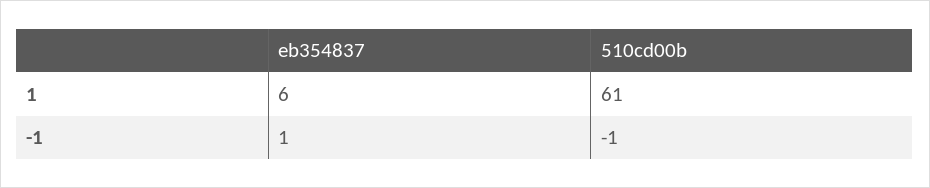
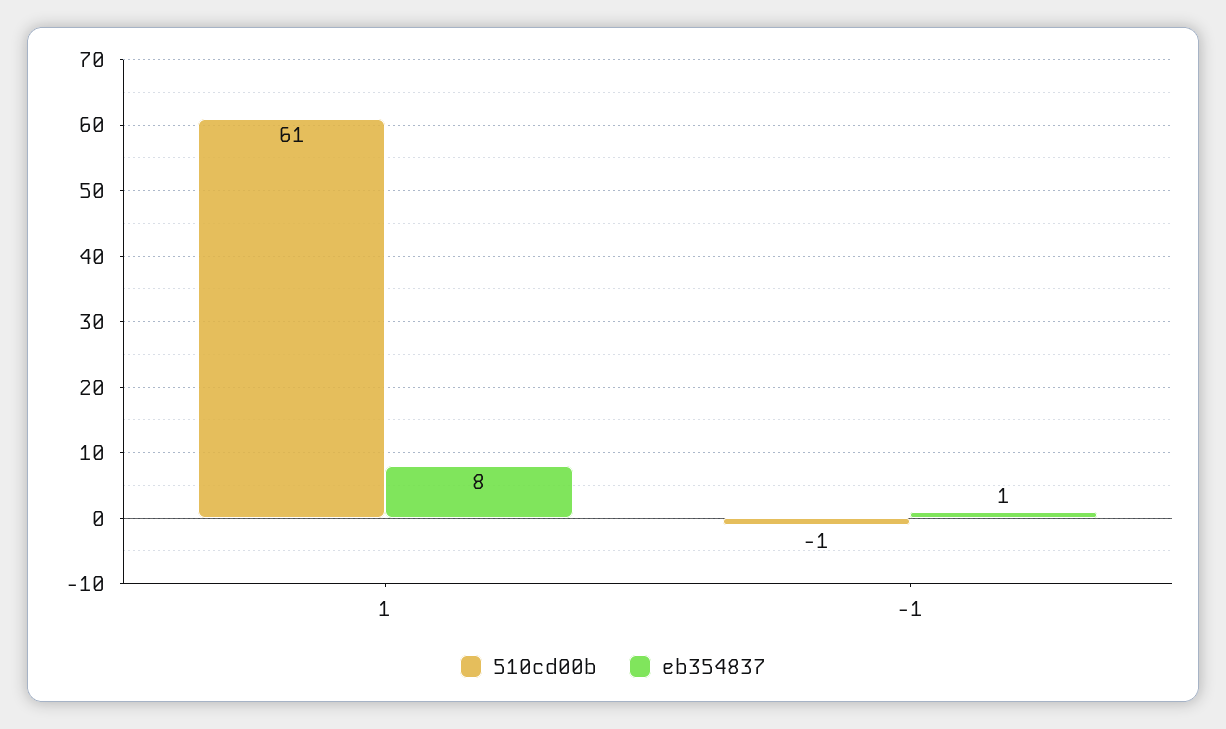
eb354837, 1: 6 -> 8

